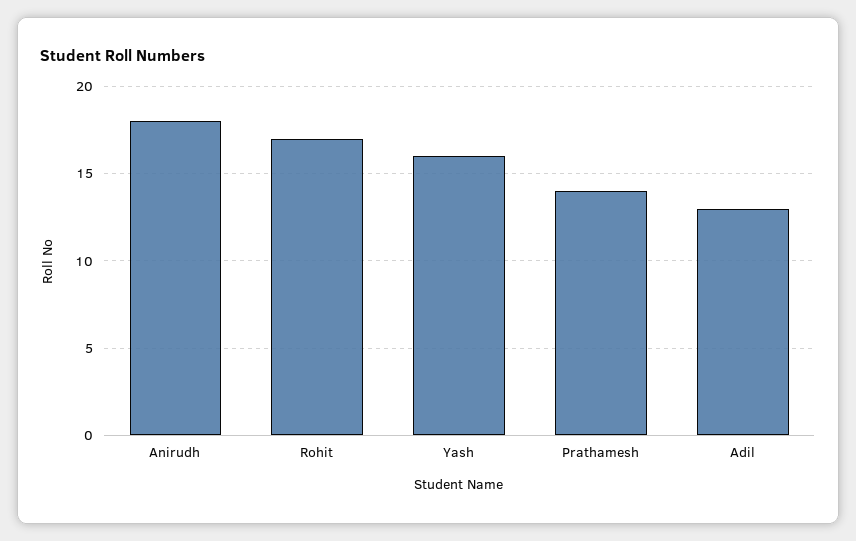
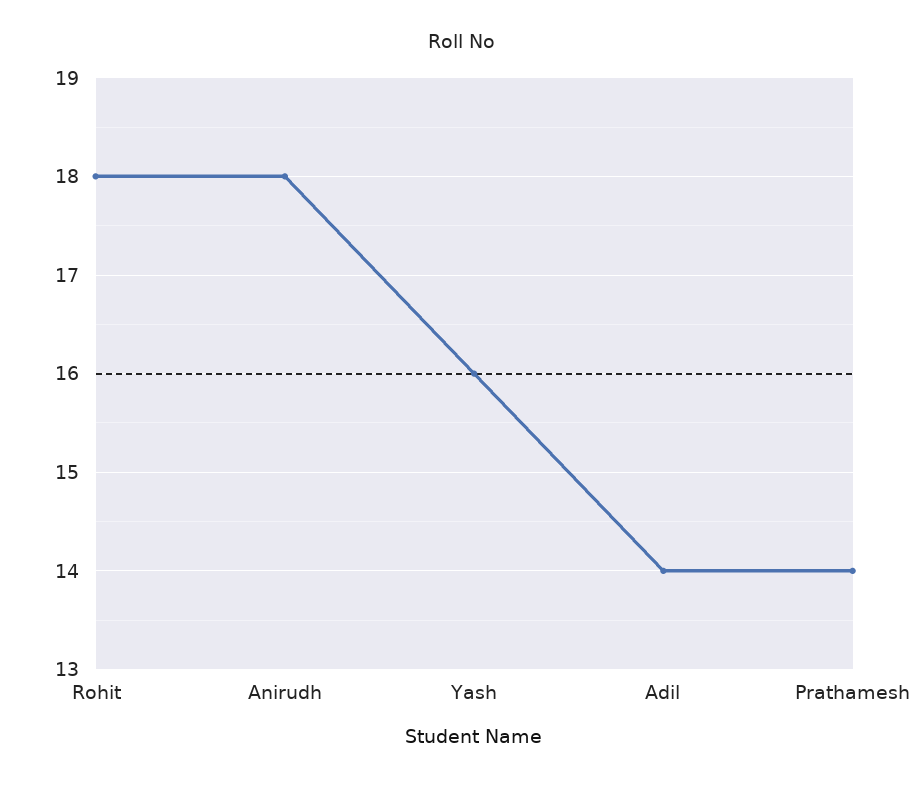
Rohit: 17 -> 18
Adil: 13 -> 14

